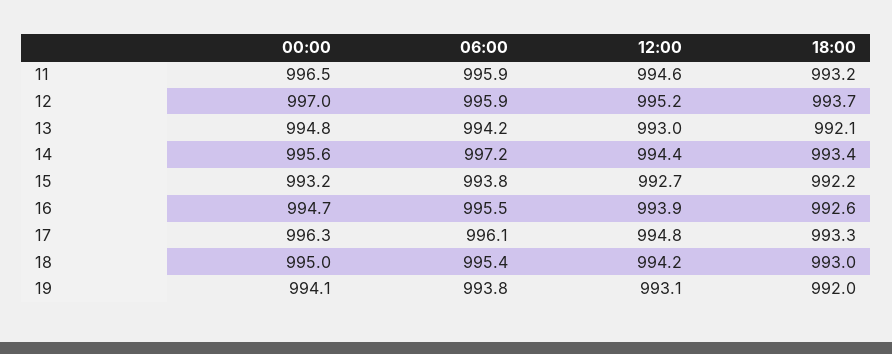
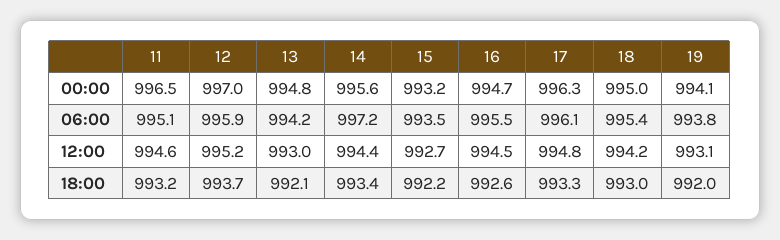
06:00, 11: 995.9 -> 995.1
06:00, 15: 993.8 -> 993.5
12:00, 16: 993.9 -> 994.5

